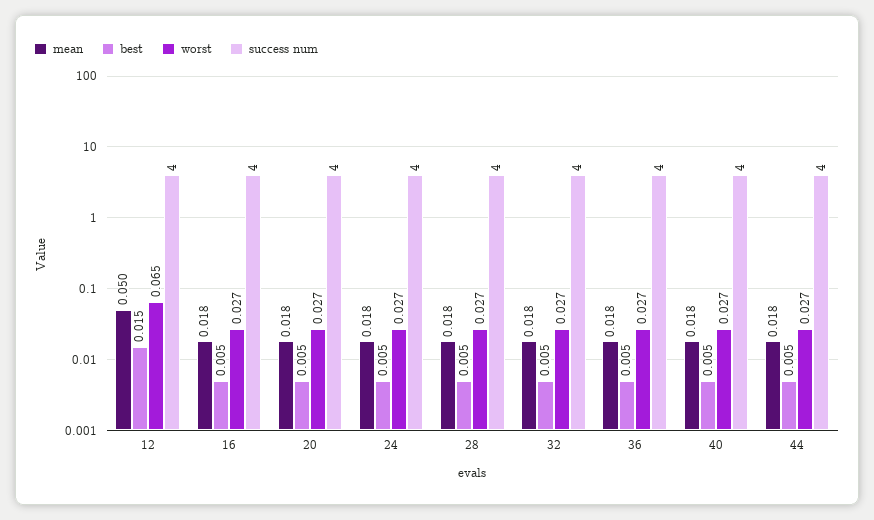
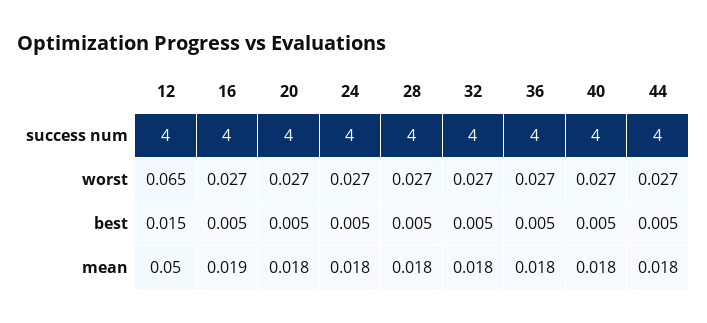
mean, 16: 0.018 -> 0.019

